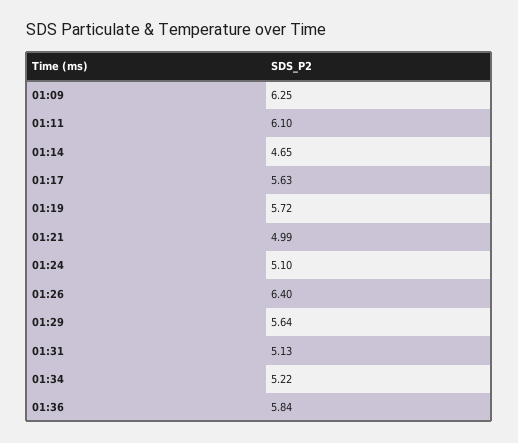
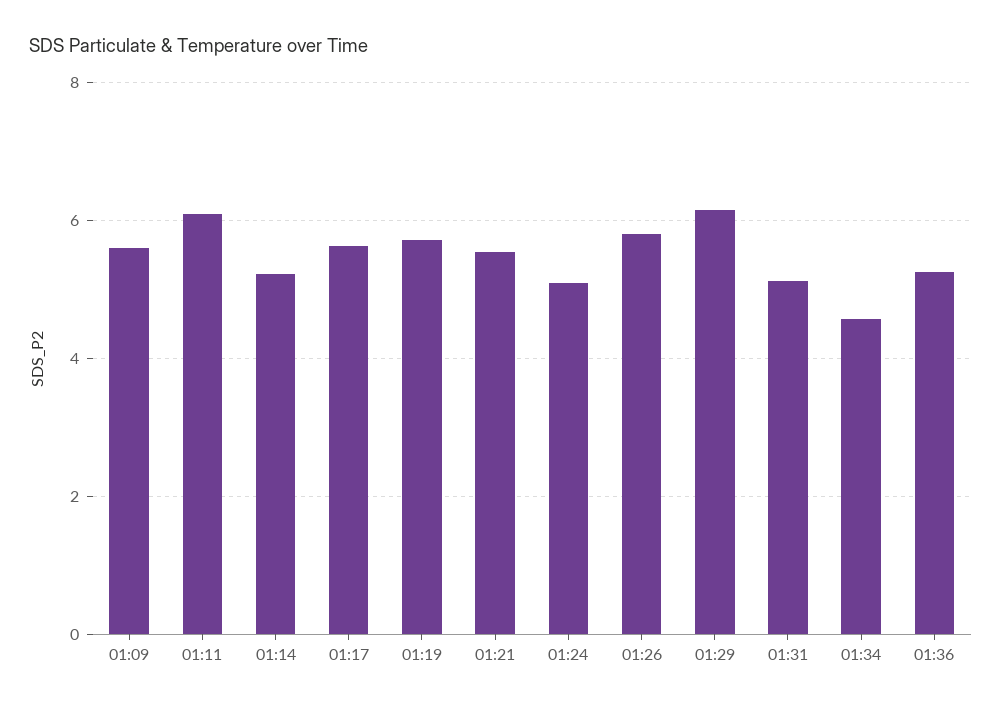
01:09: 6.25 -> 5.6
01:14: 4.65 -> 5.2
01:21: 4.99 -> 5.6
01:26: 6.4 -> 5.8
01:29: 5.64 -> 6.2
01:34: 5.22 -> 4.6
01:36: 5.84 -> 5.2

